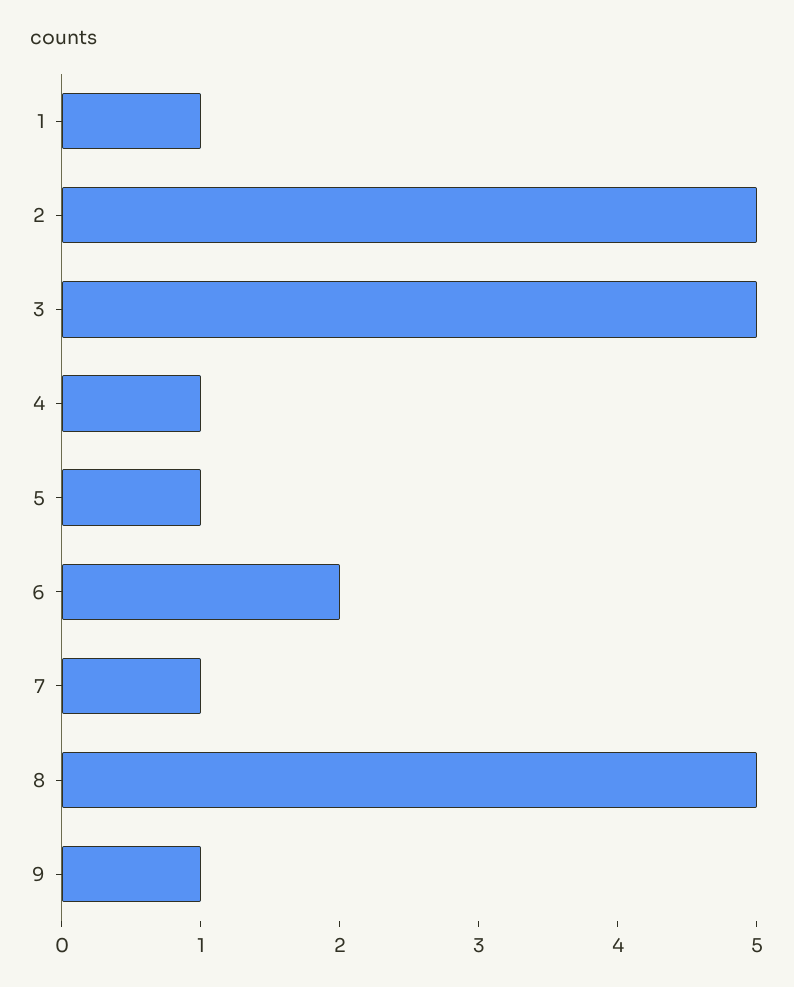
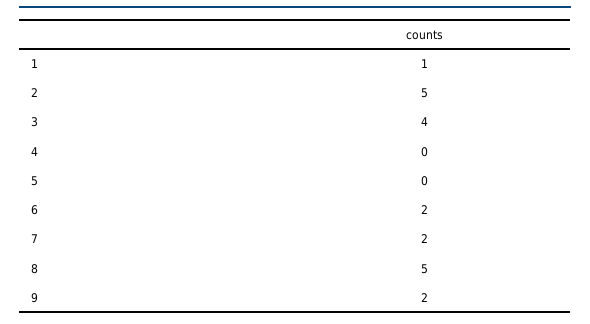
3: 5 -> 4
4: 1 -> 0
5: 1 -> 0
7: 1 -> 2
9: 1 -> 2

